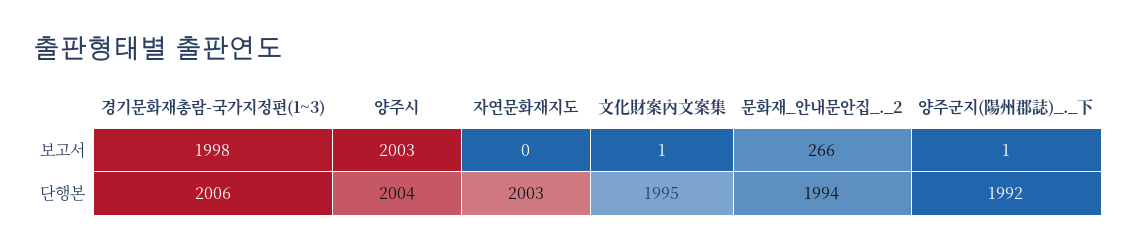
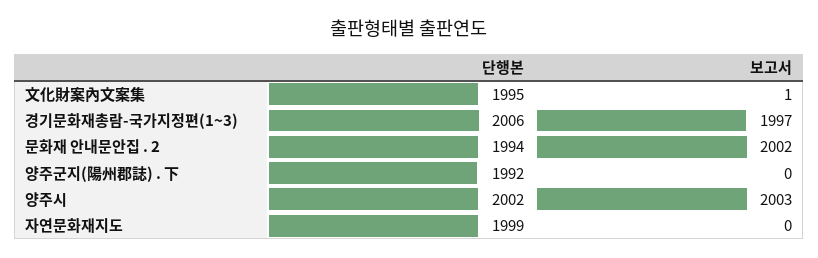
경기문화재총람-국가지정편(1~3), 보고서: 1998 -> 1997
문화재_안내문안집_._2, 보고서: 266 -> 2002
양주군지(陽州郡誌)_._下, 보고서: 1 -> 0
양주시, 단행본: 2004 -> 2002
자연문화재지도, 단행본: 2003 -> 1999

